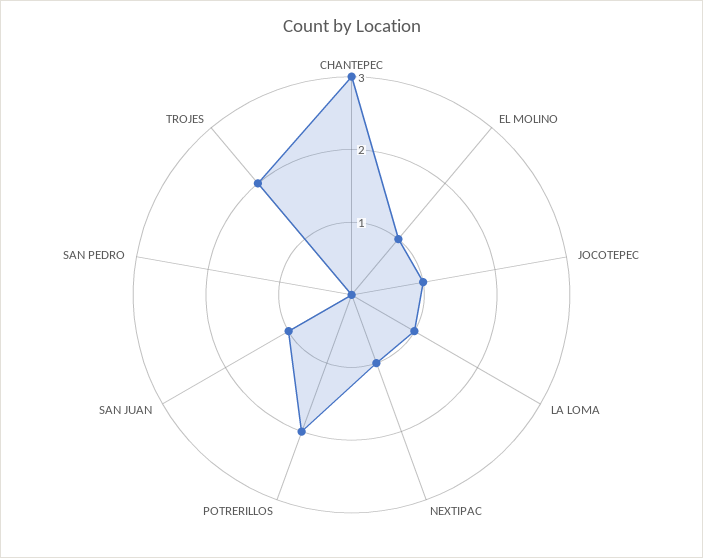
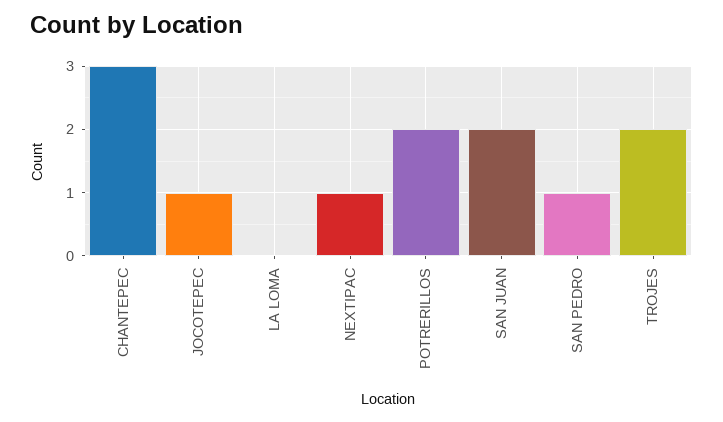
EL MOLINO: 1 -> none
LA LOMA: 1 -> 0
SAN JUAN: 1 -> 2
SAN PEDRO: 0 -> 1

